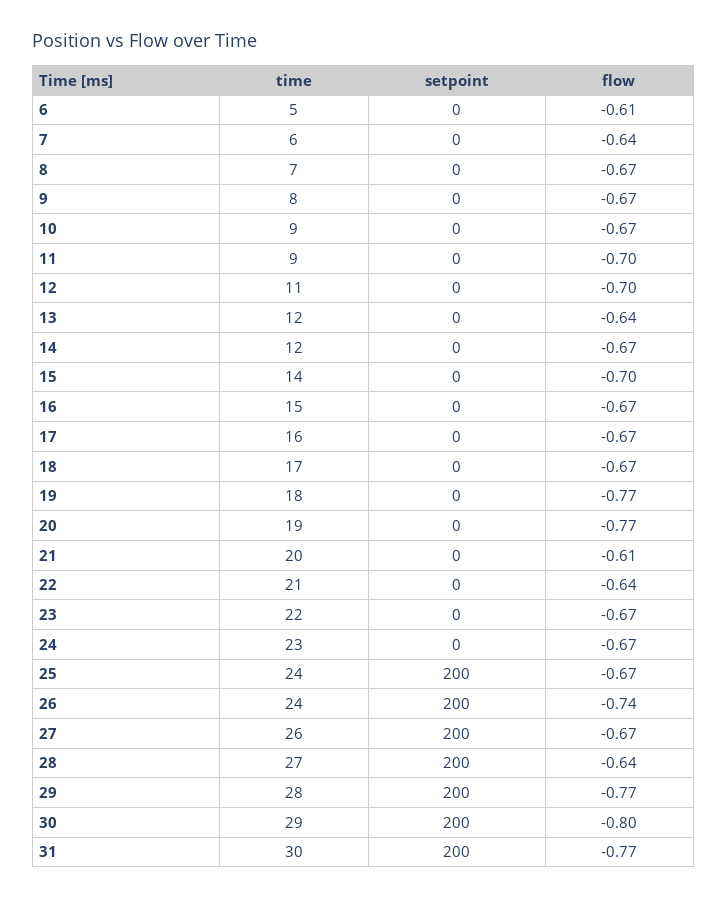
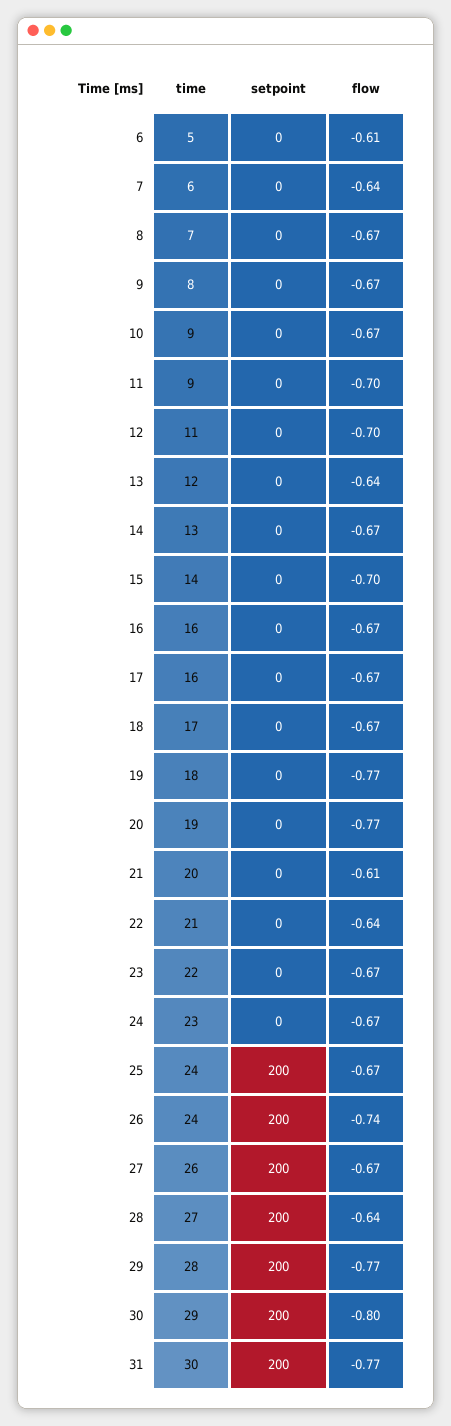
time, 14: 12 -> 13
time, 16: 15 -> 16

